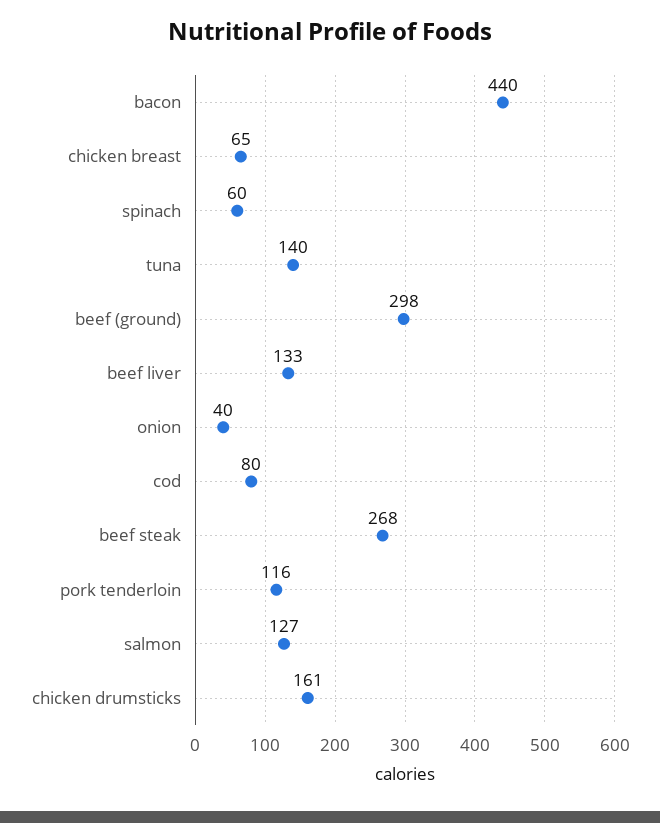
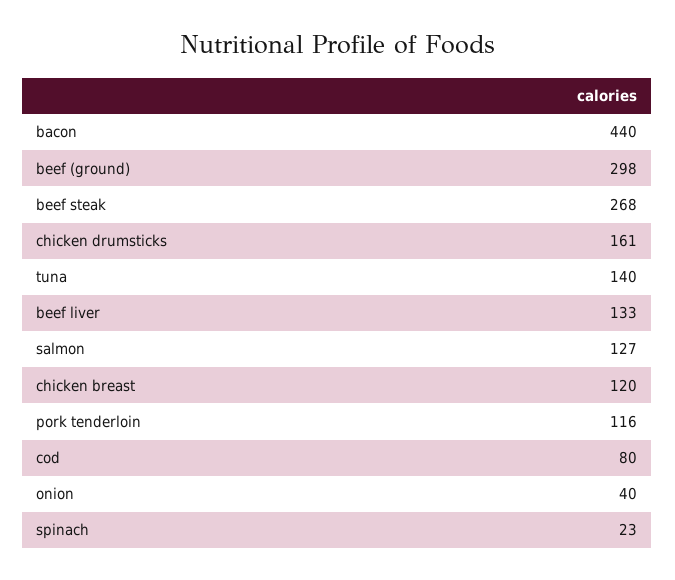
chicken breast: 65 -> 120
spinach: 60 -> 23

